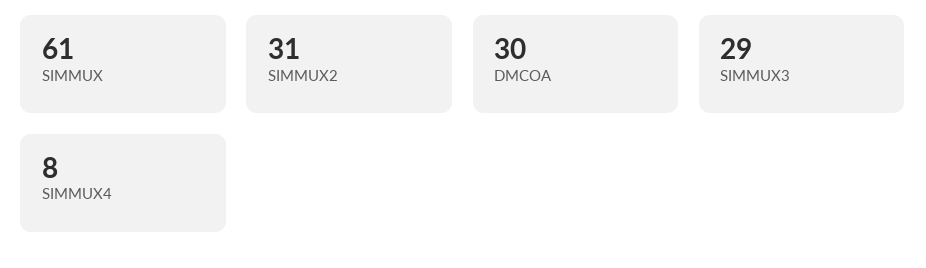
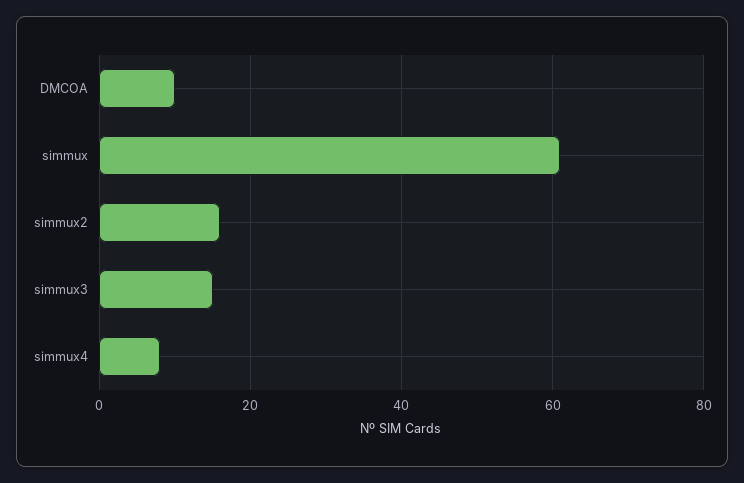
SIMMUX2: 31 -> 15
DMCOA: 30 -> 10
SIMMUX3: 29 -> 15

